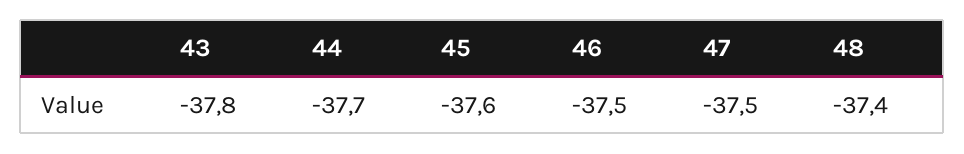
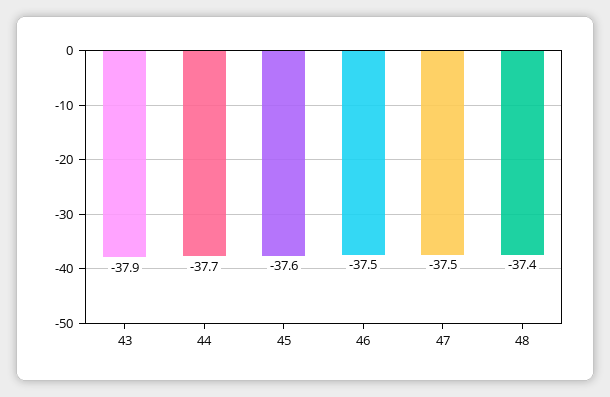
43: -37.8 -> -37.9

